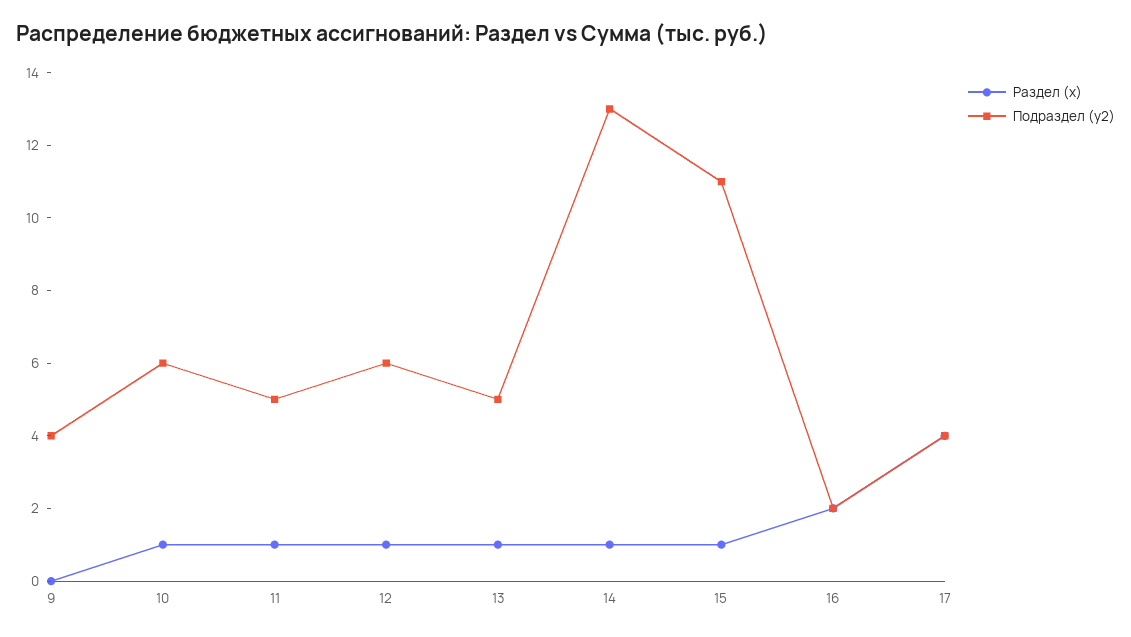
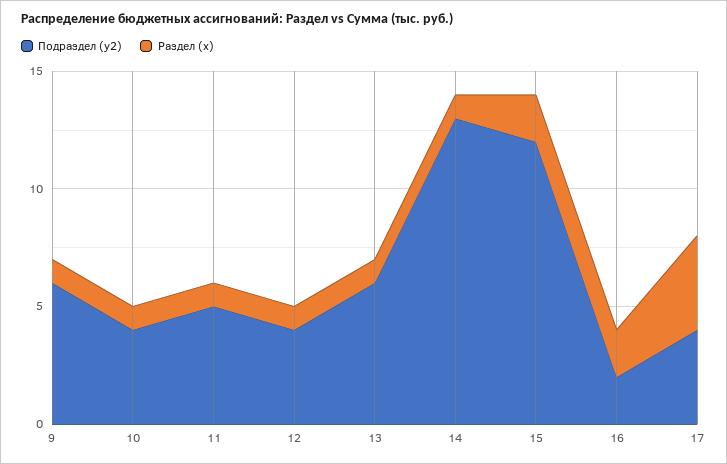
Раздел (x), 9: 0 -> 1
Подраздел (y2), 9: 4 -> 6
Подраздел (y2), 10: 6 -> 4
Подраздел (y2), 12: 6 -> 4
Подраздел (y2), 13: 5 -> 6
Раздел (x), 15: 1 -> 2
Подраздел (y2), 15: 11 -> 12

